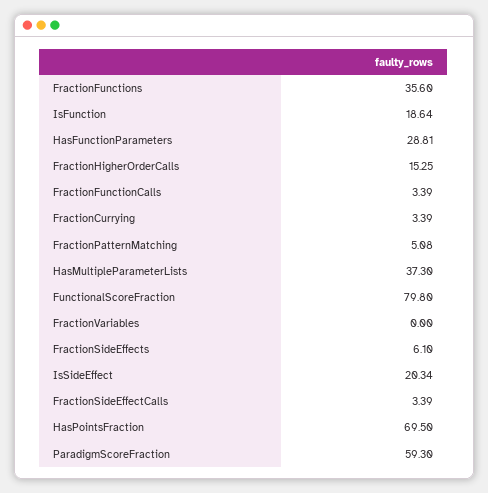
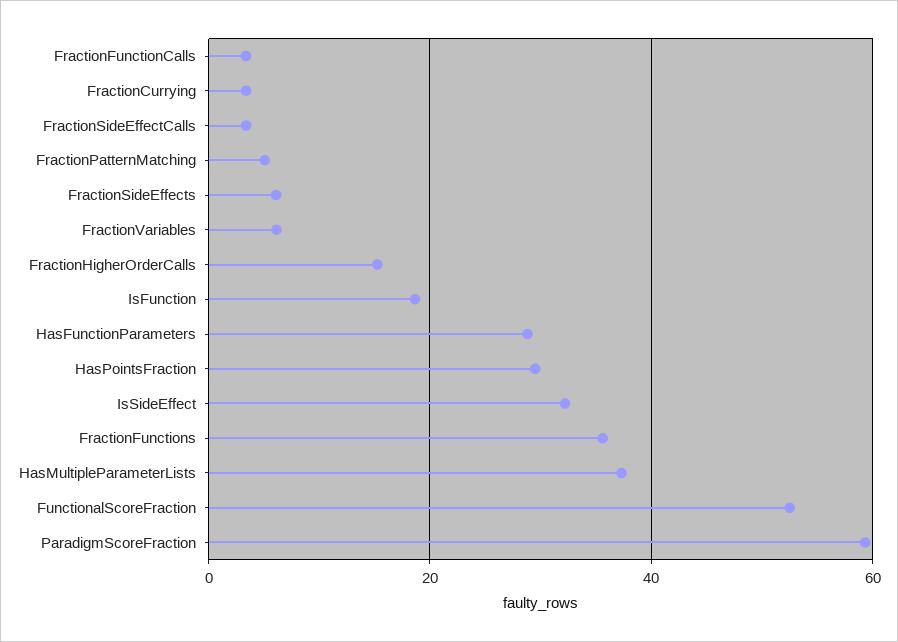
FunctionalScoreFraction: 79.8 -> 52
FractionVariables: 0 -> 6
IsSideEffect: 20.34 -> 32
HasPointsFraction: 69.5 -> 30

